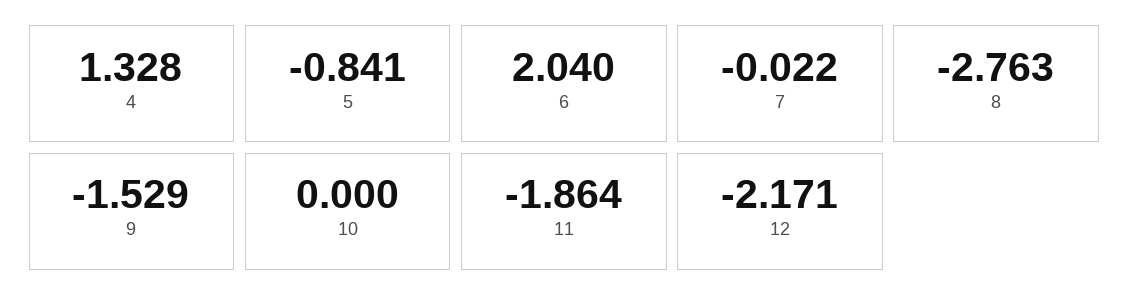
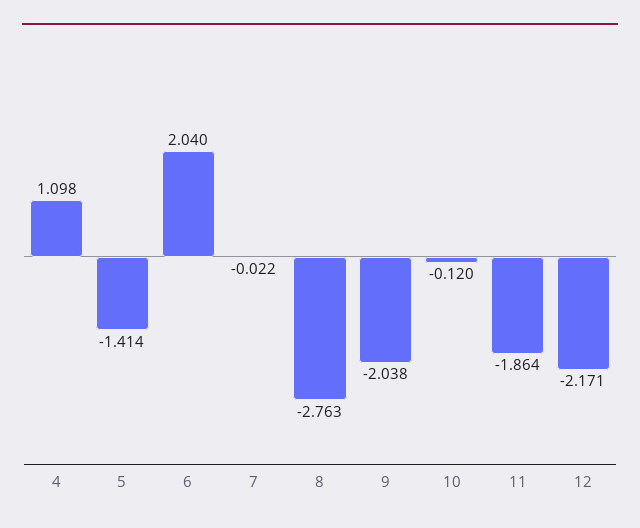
4: 1.328 -> 1.098
5: -0.841 -> -1.414
9: -1.529 -> -2.038
10: 0 -> -0.12

